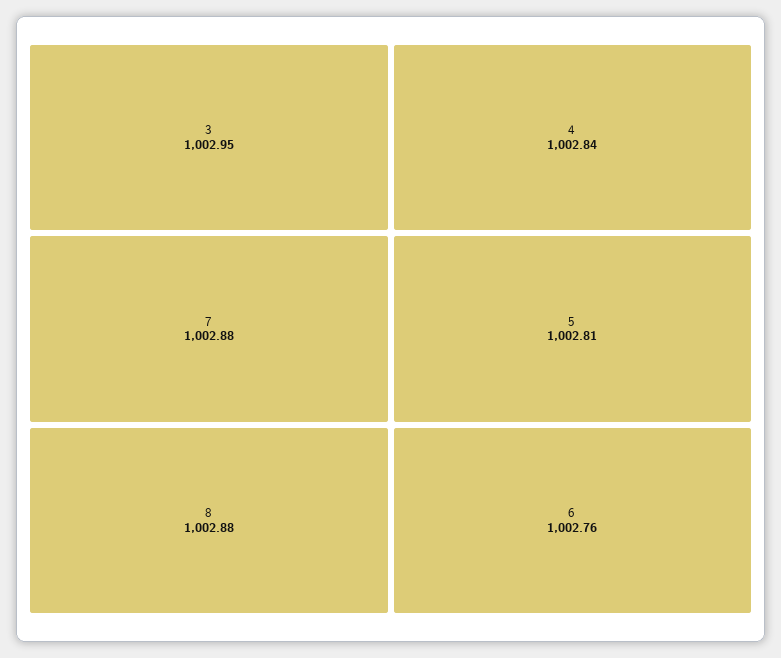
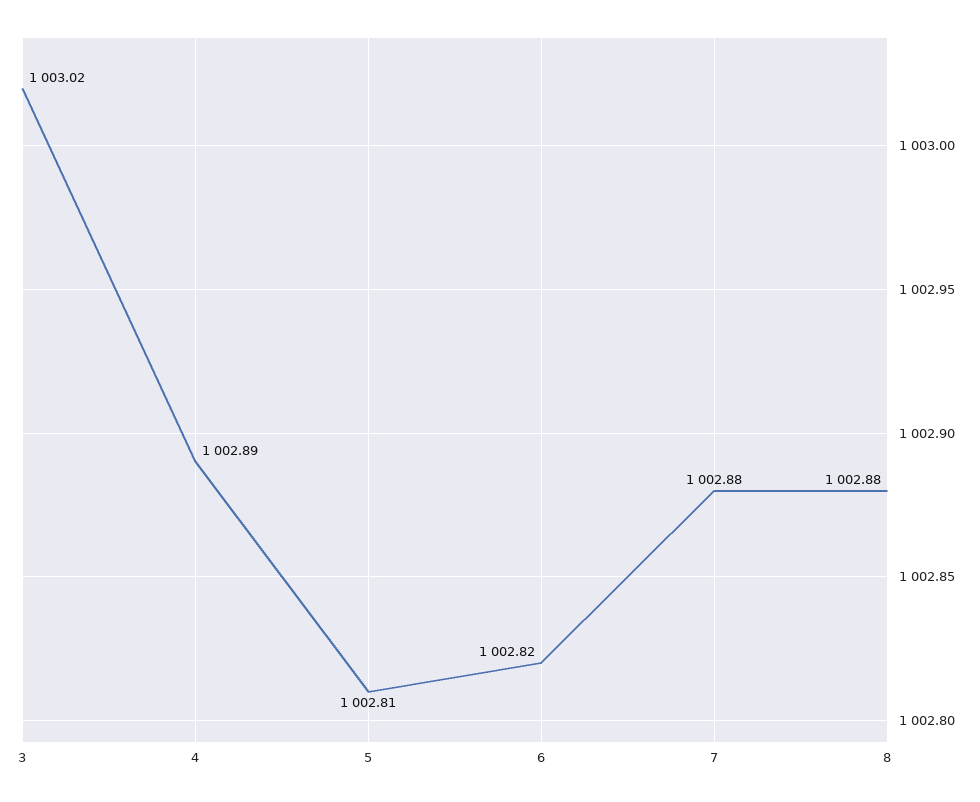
3: 1002.95 -> 1003.02
4: 1002.84 -> 1002.89
6: 1002.76 -> 1002.82

